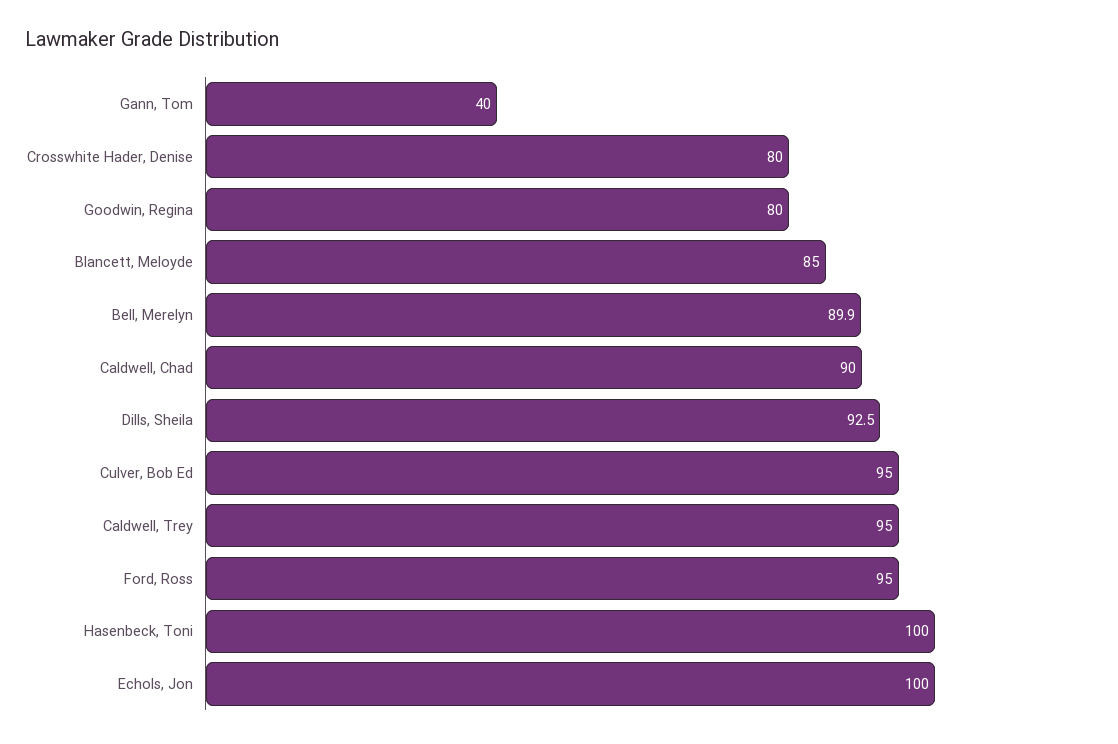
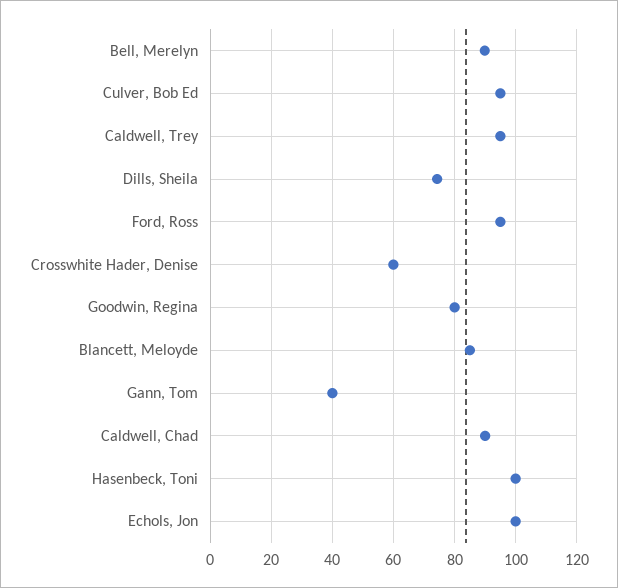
Crosswhite Hader, Denise: 80 -> 60
Dills, Sheila: 92.5 -> 74

